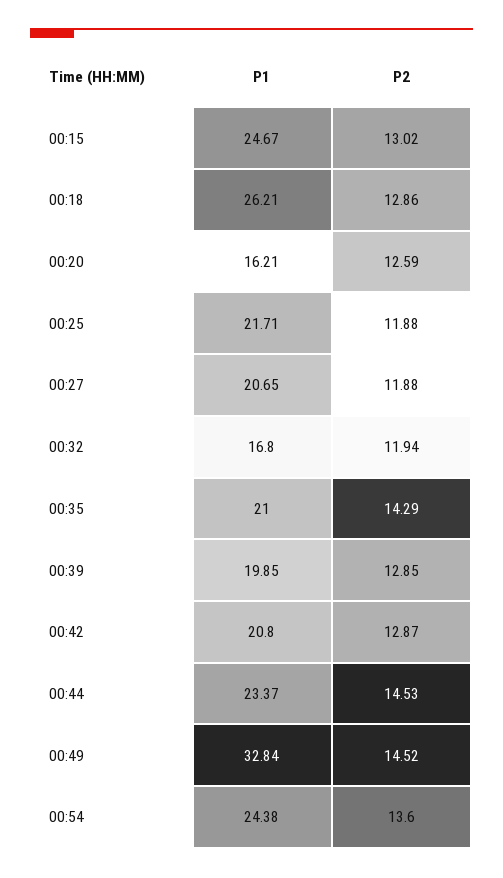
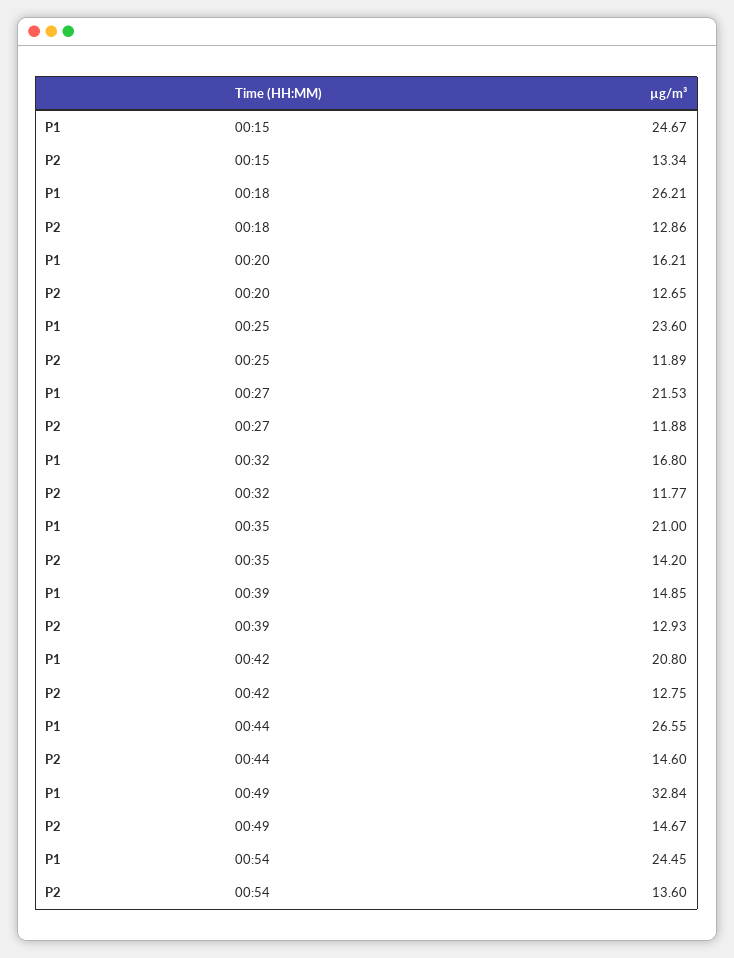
P2, 00:15: 13.02 -> 13.34
P2, 00:20: 12.59 -> 12.65
P1, 00:25: 21.71 -> 23.6
P2, 00:25: 11.88 -> 11.89
P1, 00:27: 20.65 -> 21.53
P2, 00:32: 11.94 -> 11.77
P2, 00:35: 14.29 -> 14.2
P1, 00:39: 19.85 -> 14.85
P2, 00:39: 12.85 -> 12.93
P2, 00:42: 12.87 -> 12.75
P1, 00:44: 23.37 -> 26.55
P2, 00:44: 14.53 -> 14.6
P2, 00:49: 14.52 -> 14.67
P1, 00:54: 24.38 -> 24.45

